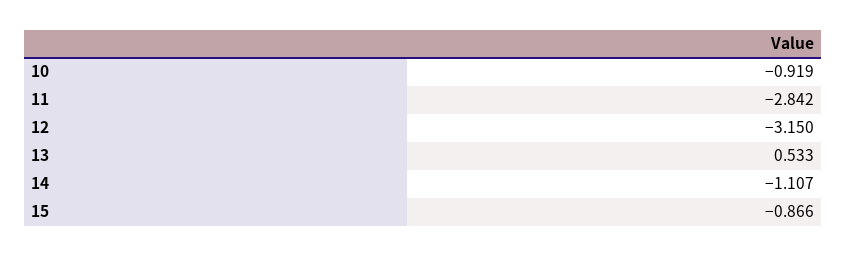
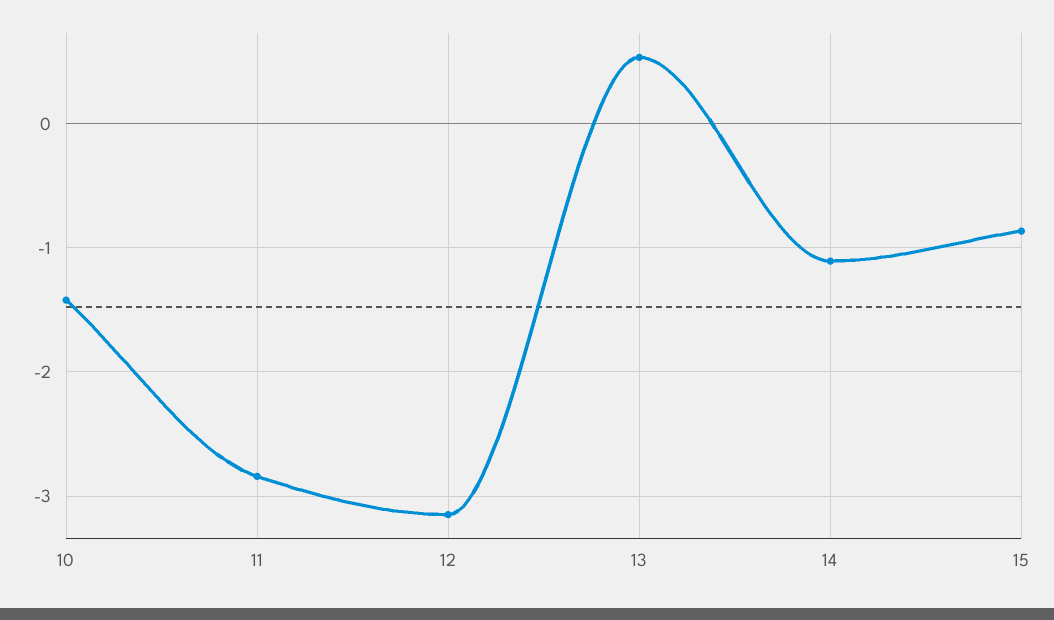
10: -0.919 -> -1.4

